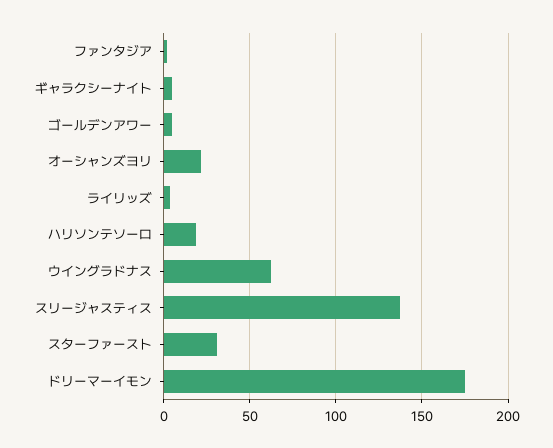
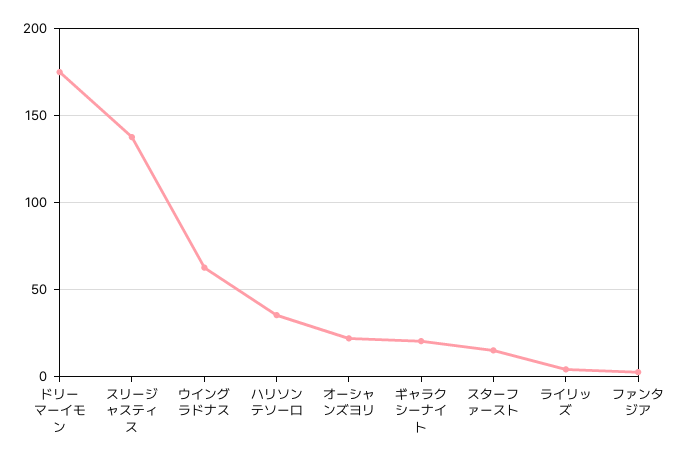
ギャラクシーナイト: 5 -> 20
ゴールデンアワー: 5 -> none
ハリソンテソーロ: 20 -> 35
スターファースト: 30 -> 15

